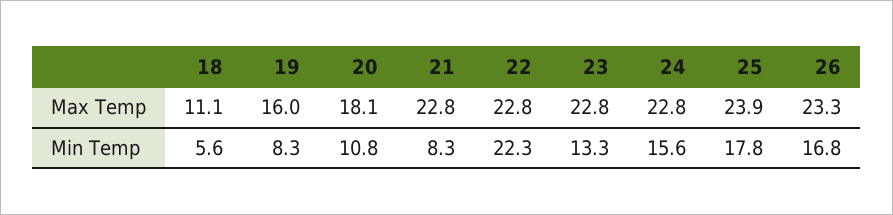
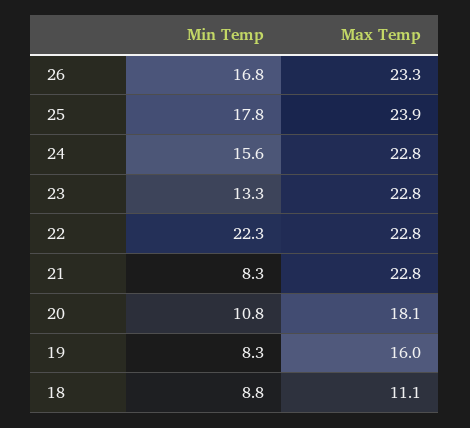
18, Min Temp: 5.6 -> 8.8

